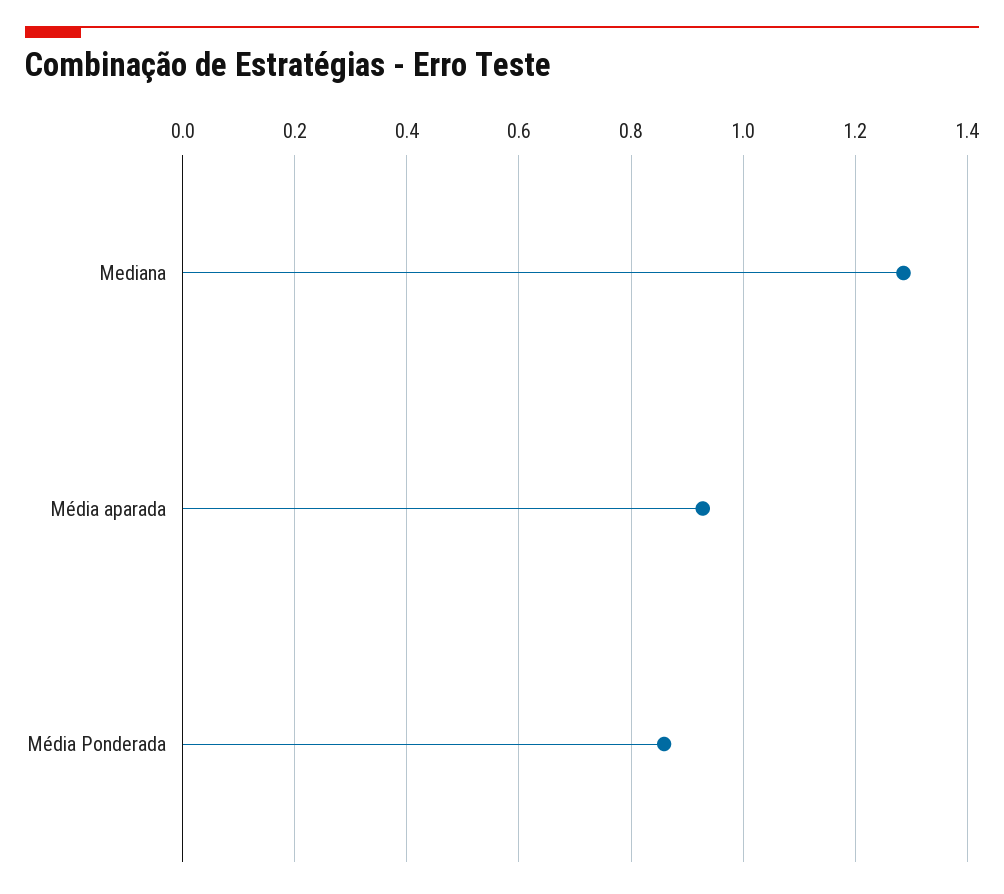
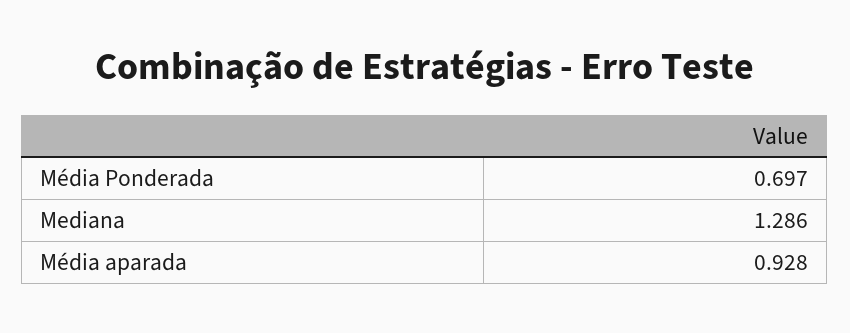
Média Ponderada: 0.86 -> 0.697

